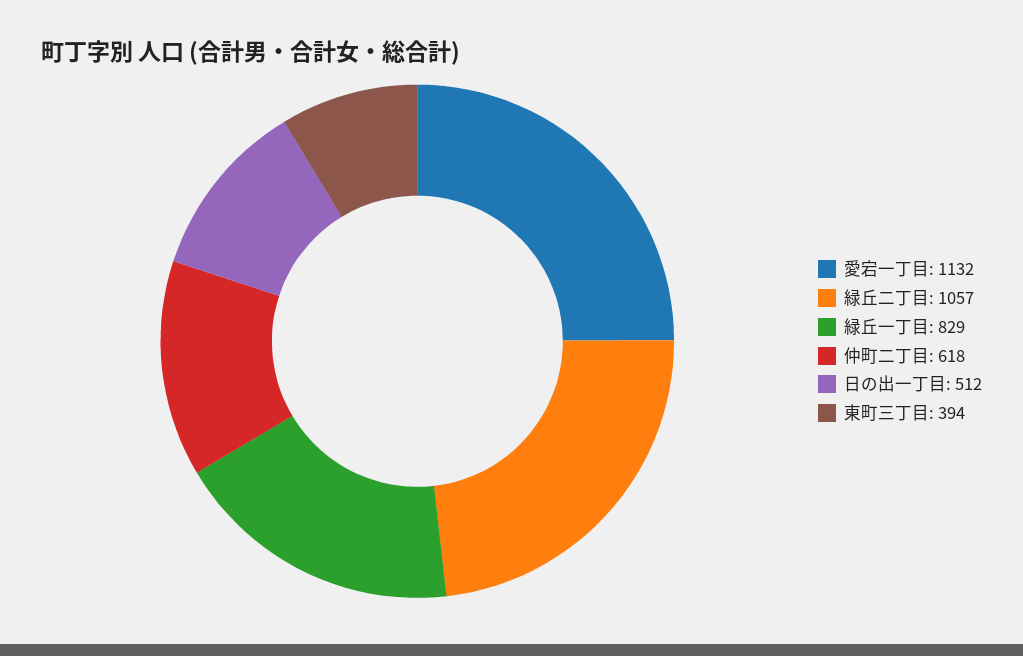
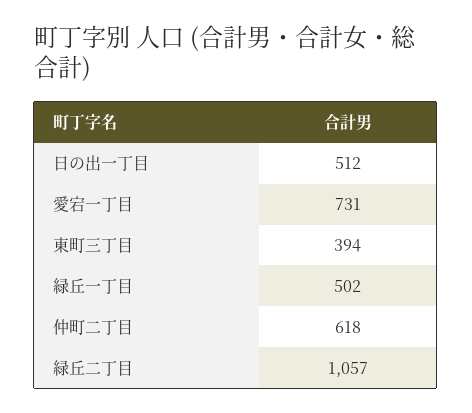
愛宕一丁目: 1132 -> 731
緑丘一丁目: 829 -> 502

